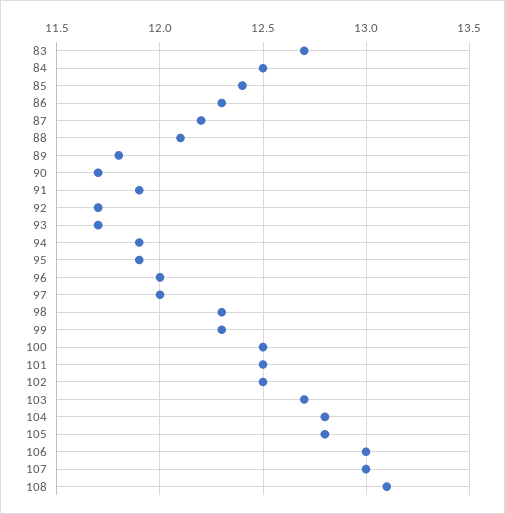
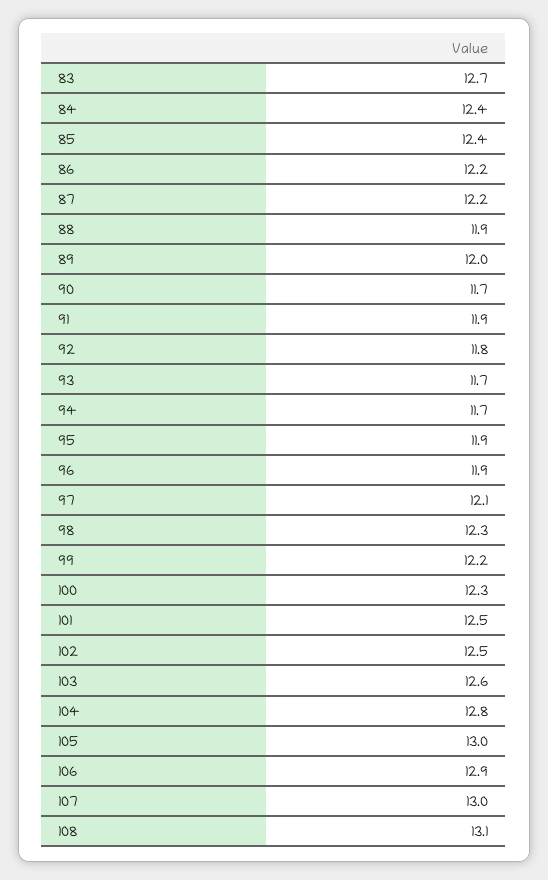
84: 12.5 -> 12.4
86: 12.3 -> 12.2
88: 12.1 -> 11.9
89: 11.8 -> 12
92: 11.7 -> 11.8
94: 11.9 -> 11.7
96: 12 -> 11.9
97: 12 -> 12.1
99: 12.3 -> 12.2
100: 12.5 -> 12.3
103: 12.7 -> 12.6
105: 12.8 -> 13
106: 13 -> 12.9

